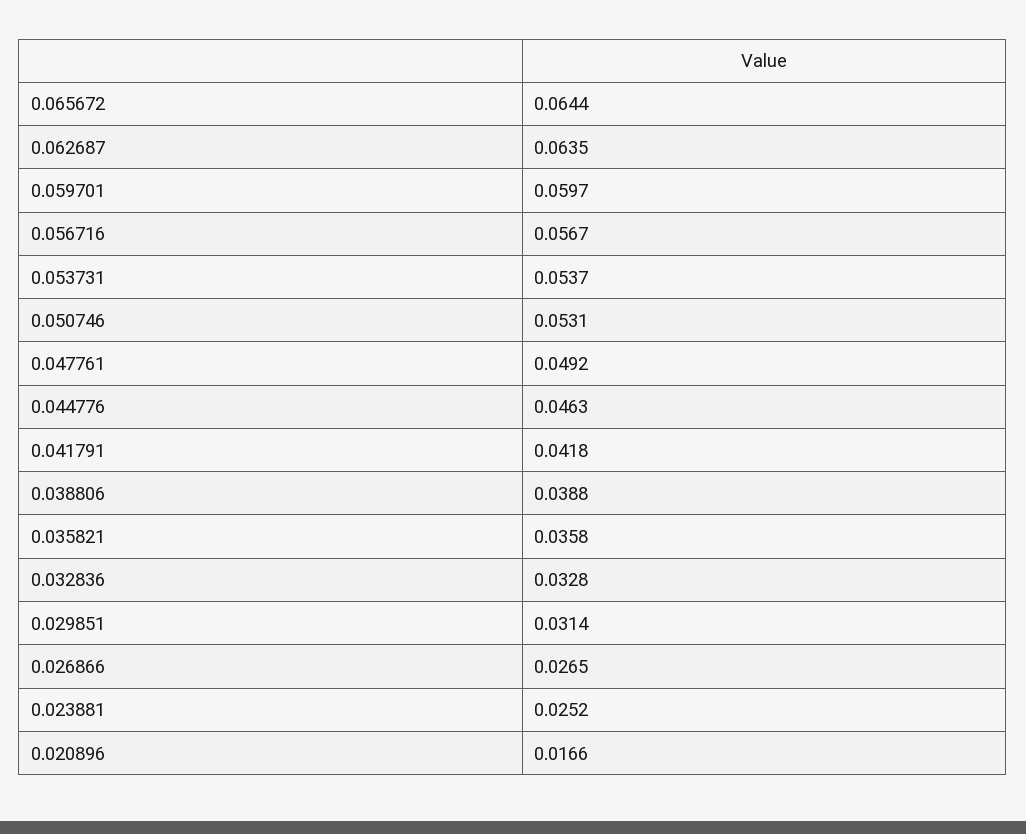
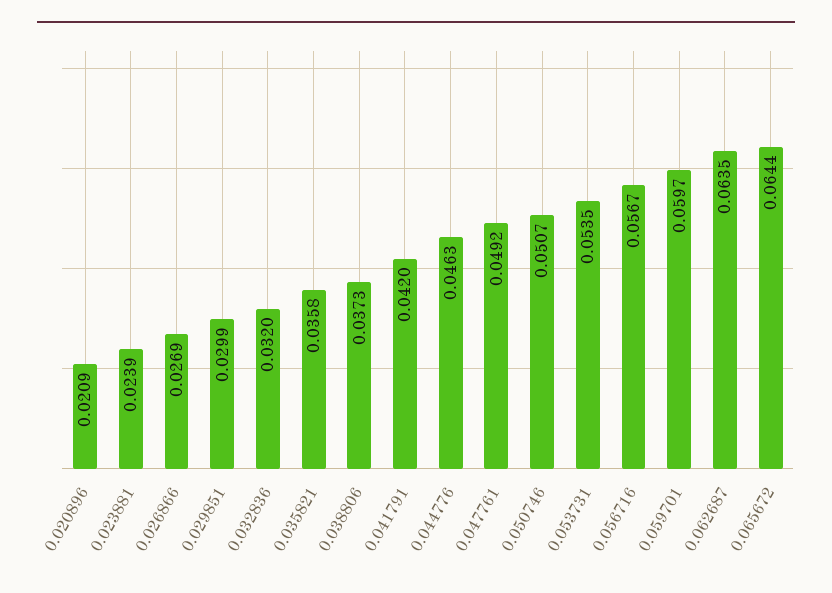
0.053731: 0.0537 -> 0.0535
0.050746: 0.0531 -> 0.0507
0.041791: 0.0418 -> 0.042
0.038806: 0.0388 -> 0.0373
0.032836: 0.0328 -> 0.032
0.029851: 0.0314 -> 0.0299
0.026866: 0.0265 -> 0.0269
0.023881: 0.0252 -> 0.0239
0.020896: 0.0166 -> 0.0209

